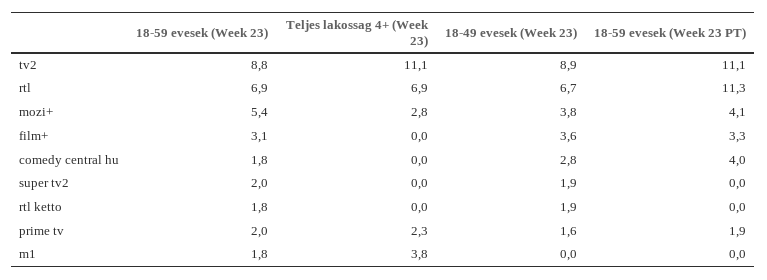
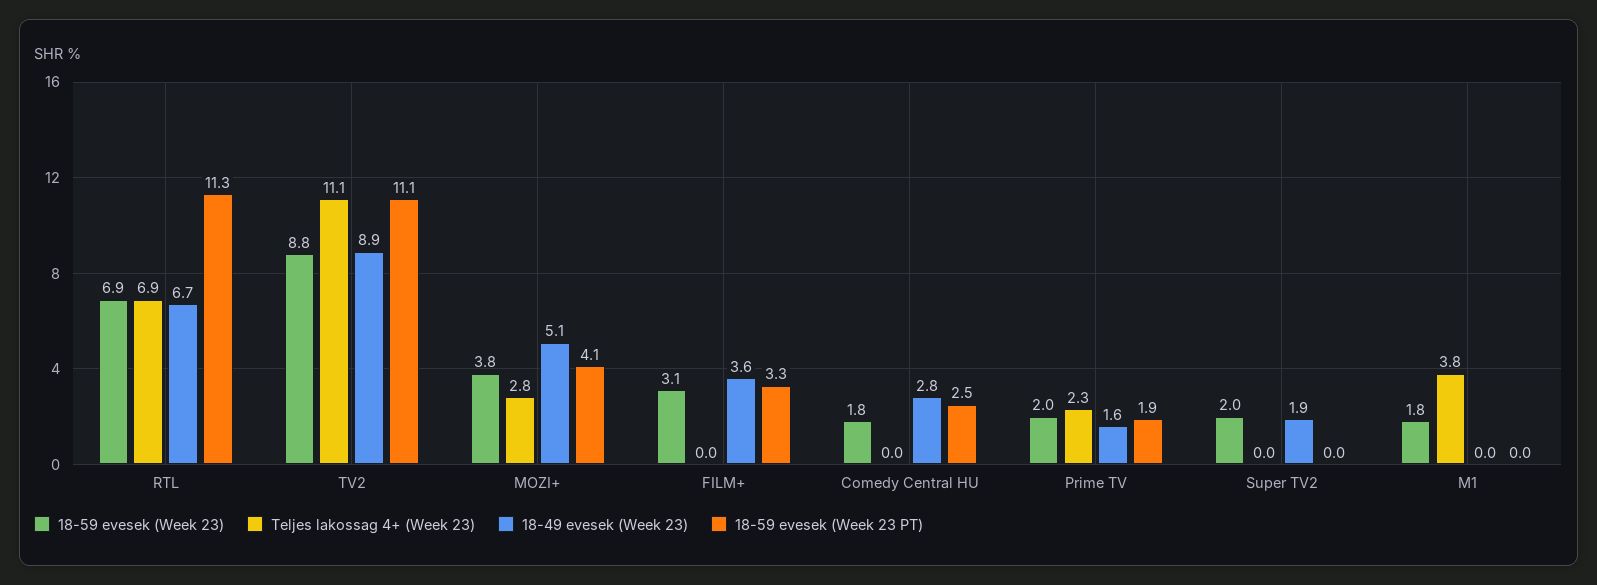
18-59 evesek (Week 23), mozi+: 5.4 -> 3.8
18-49 evesek (Week 23), mozi+: 3.8 -> 5.1
18-59 evesek (Week 23 PT), comedy central hu: 4 -> 2.5
18-59 evesek (Week 23), rtl ketto: 1.8 -> none
Teljes lakossag 4+ (Week 23), rtl ketto: 0 -> none
18-49 evesek (Week 23), rtl ketto: 1.9 -> none
18-59 evesek (Week 23 PT), rtl ketto: 0 -> none

